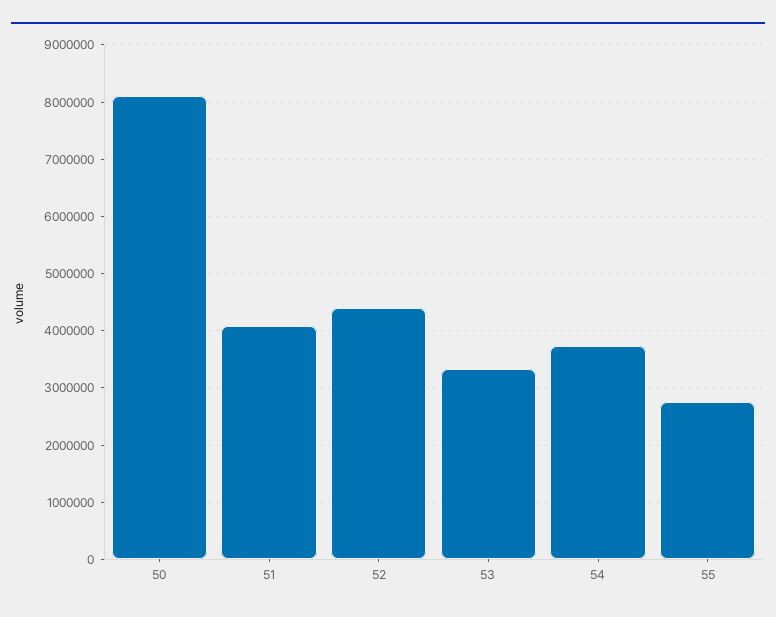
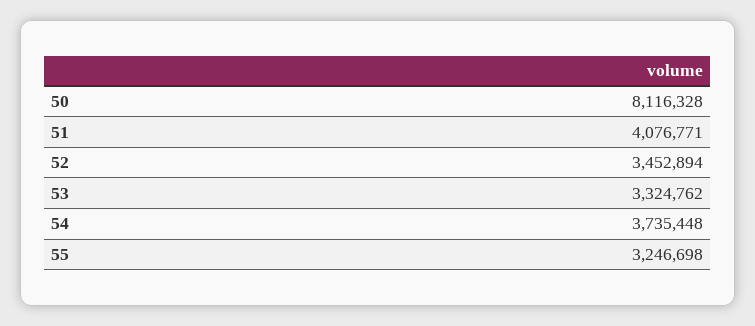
52: 4400000 -> 3452894
55: 2800000 -> 3246698

